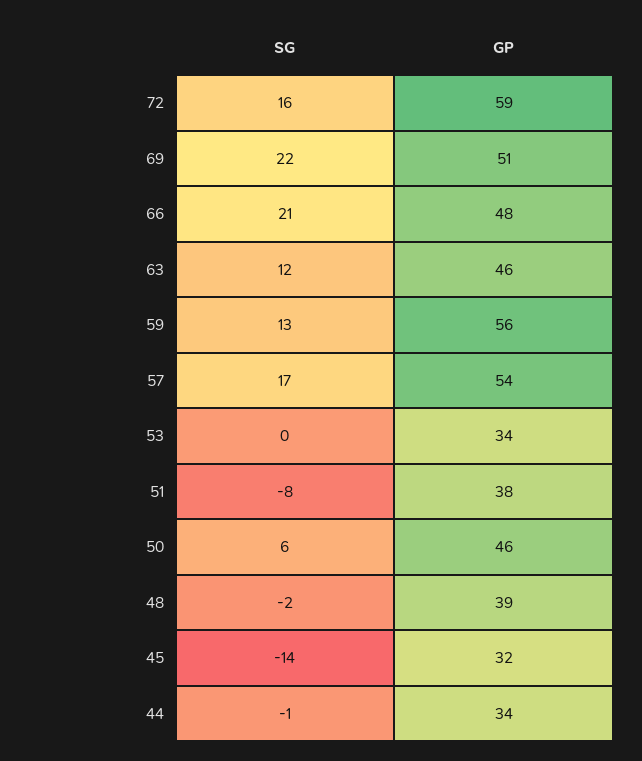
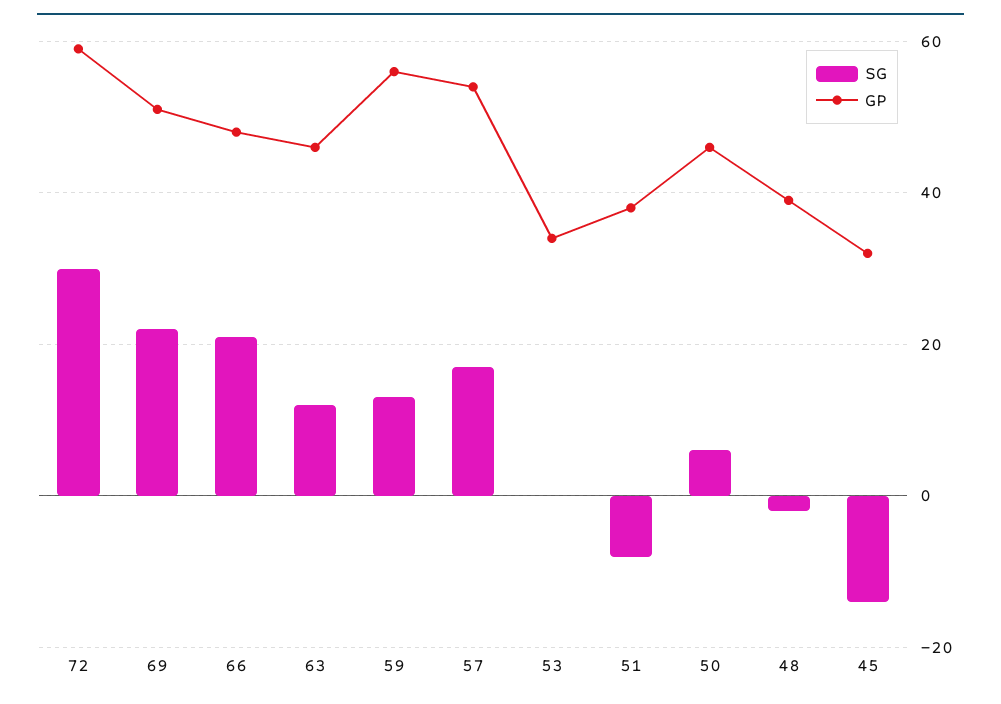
SG, 72: 16 -> 30
SG, 44: -1 -> none
GP, 44: 34 -> none

